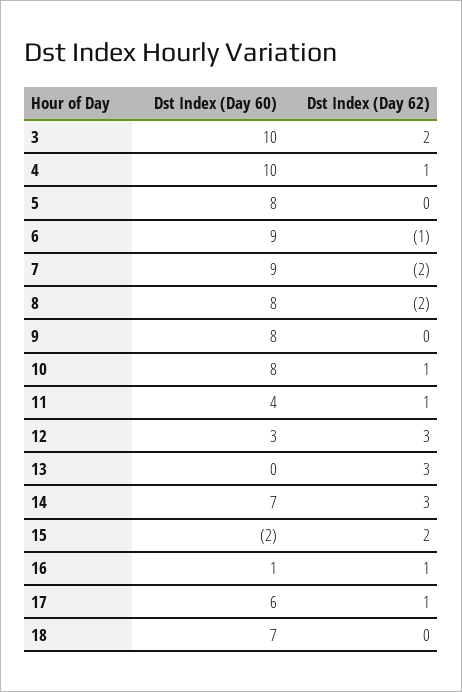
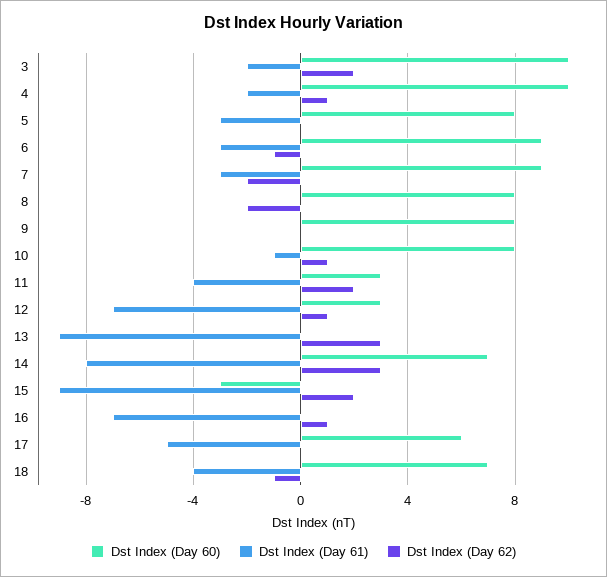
Dst Index (Day 60), 11: 4 -> 3
Dst Index (Day 62), 11: 1 -> 2
Dst Index (Day 62), 12: 3 -> 1
Dst Index (Day 60), 15: -2 -> -3
Dst Index (Day 60), 16: 1 -> 0
Dst Index (Day 62), 17: 1 -> 0
Dst Index (Day 62), 18: 0 -> -1
Dst Index (Day 61), 3: none -> -2
Dst Index (Day 61), 4: none -> -2
Dst Index (Day 61), 5: none -> -3
Dst Index (Day 61), 6: none -> -3
Dst Index (Day 61), 7: none -> -3
Dst Index (Day 61), 8: none -> 0
Dst Index (Day 61), 9: none -> 0
Dst Index (Day 61), 10: none -> -1
Dst Index (Day 61), 11: none -> -4
Dst Index (Day 61), 12: none -> -7
Dst Index (Day 61), 13: none -> -9
Dst Index (Day 61), 14: none -> -8
Dst Index (Day 61), 15: none -> -9
Dst Index (Day 61), 16: none -> -7
Dst Index (Day 61), 17: none -> -5
Dst Index (Day 61), 18: none -> -4

